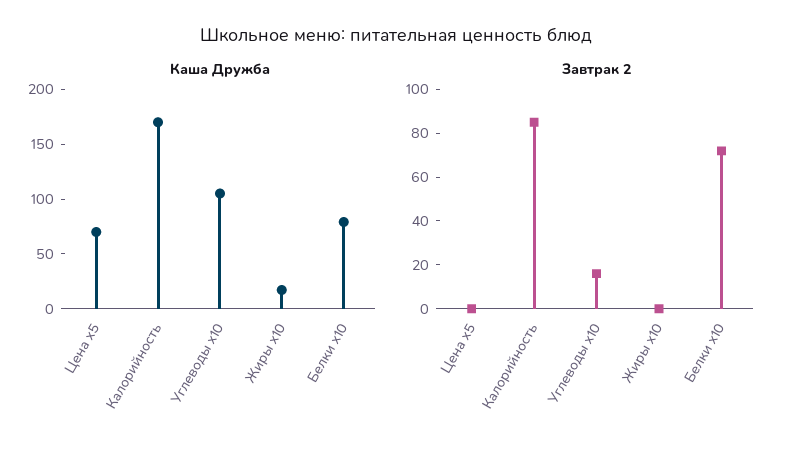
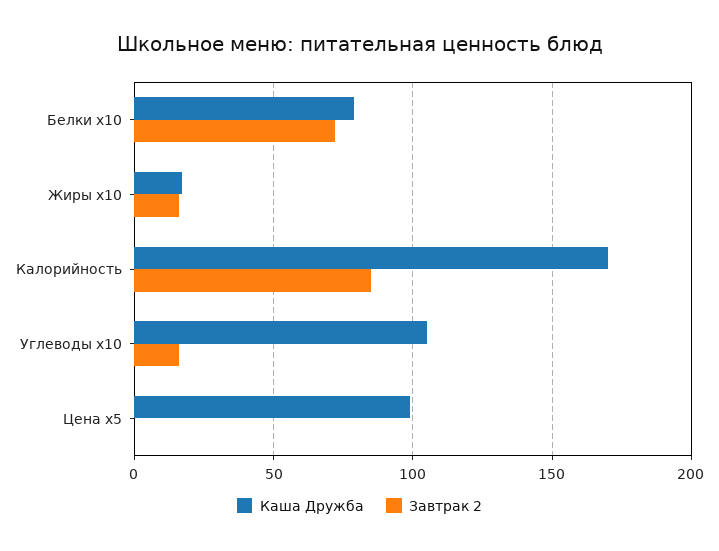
Каша Дружба, Цена x5: 70 -> 100
Завтрак 2, Жиры x10: 0 -> 15

